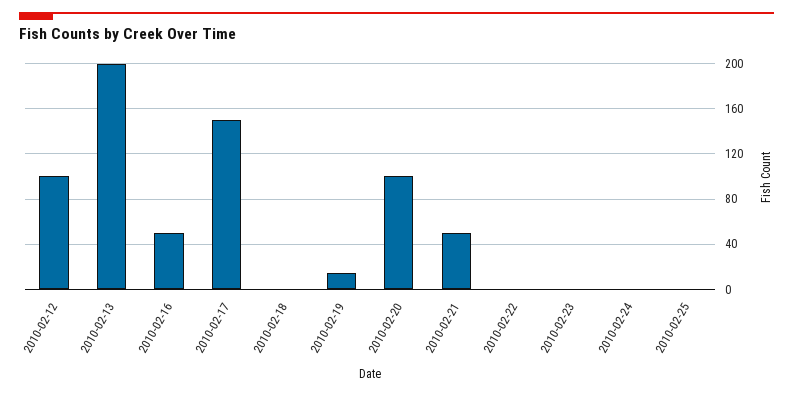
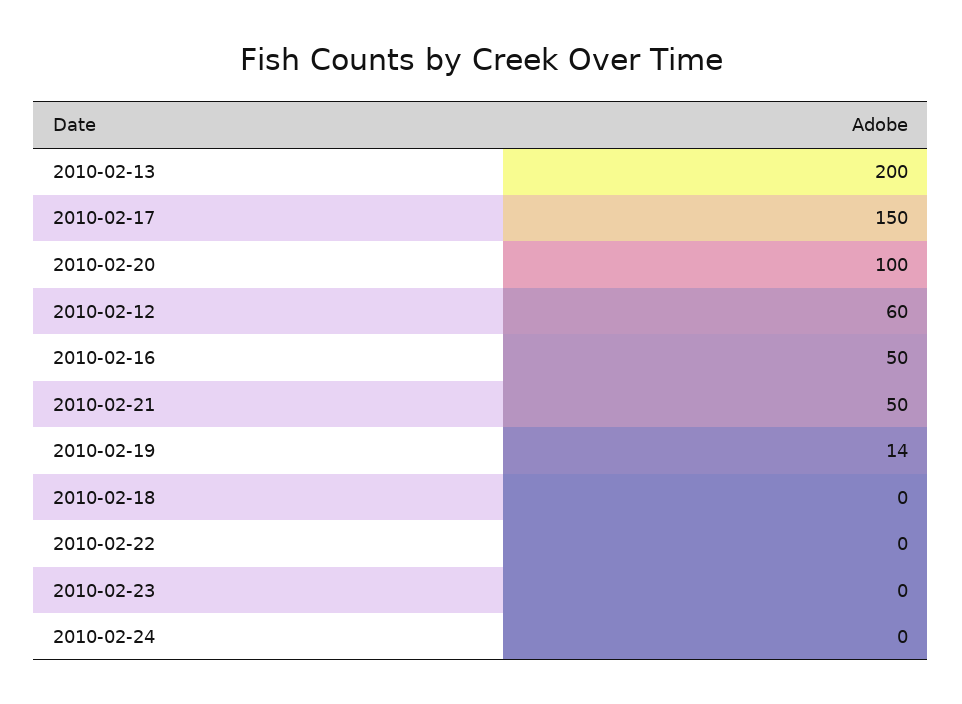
2010-02-12: 100 -> 60
2010-02-25: 0 -> none

